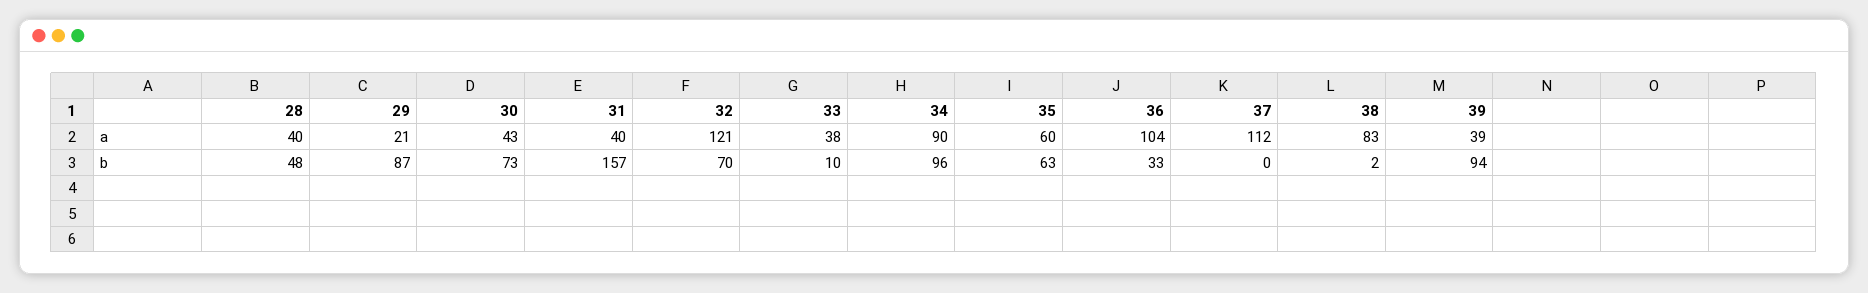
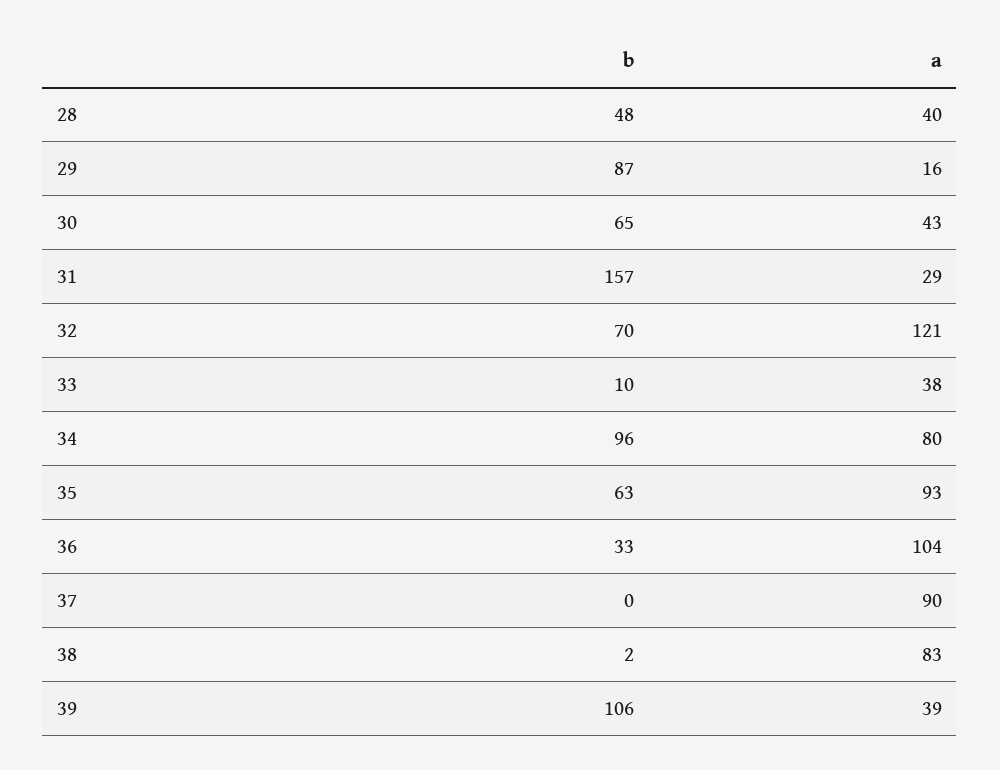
29, a: 21 -> 16
31, a: 40 -> 29
34, a: 90 -> 80
35, a: 60 -> 93
37, a: 112 -> 90
30, b: 73 -> 65
39, b: 94 -> 106

